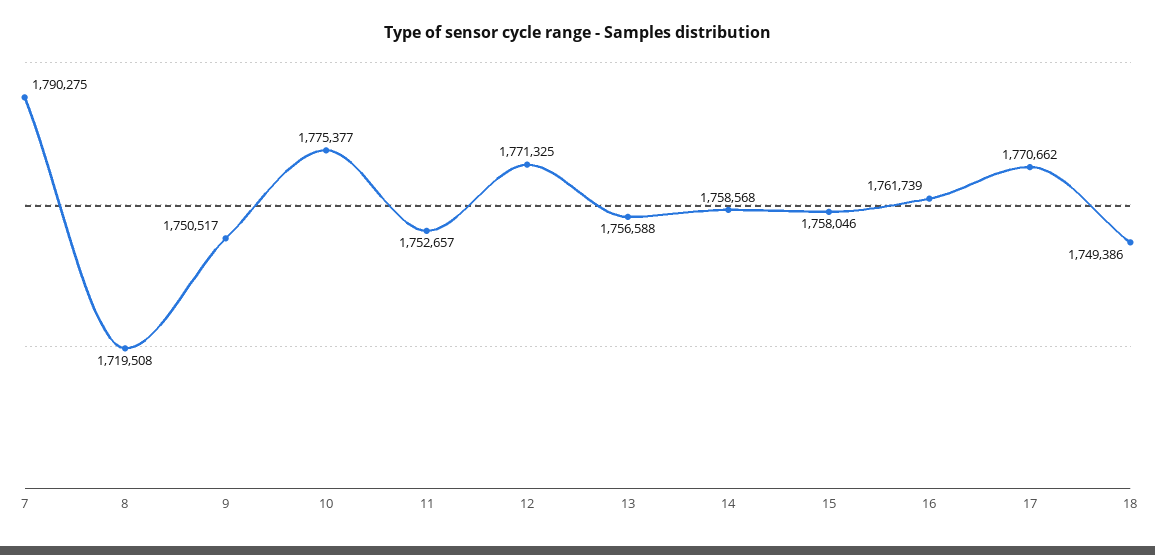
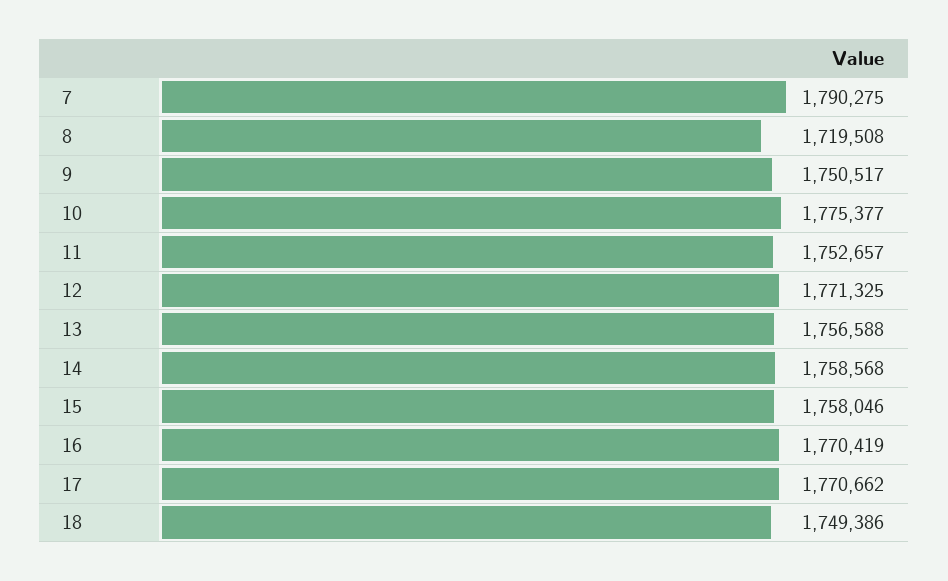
16: 1761739 -> 1770419

